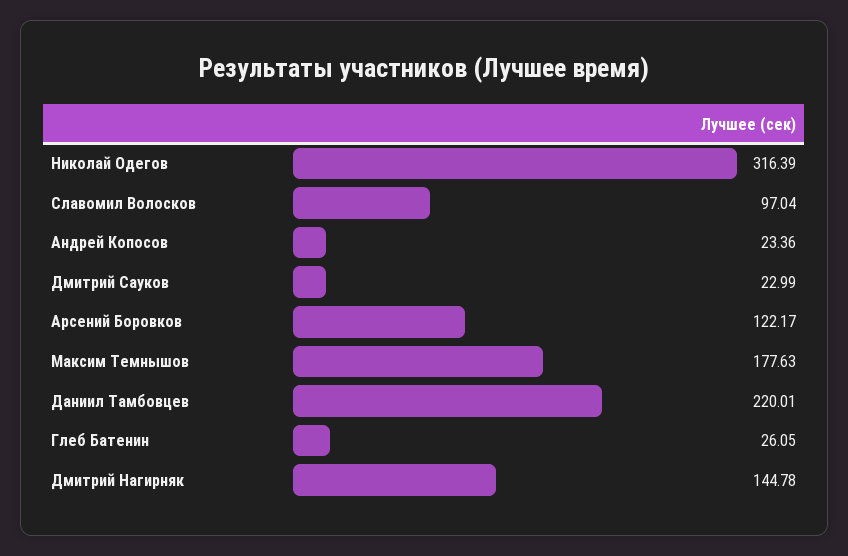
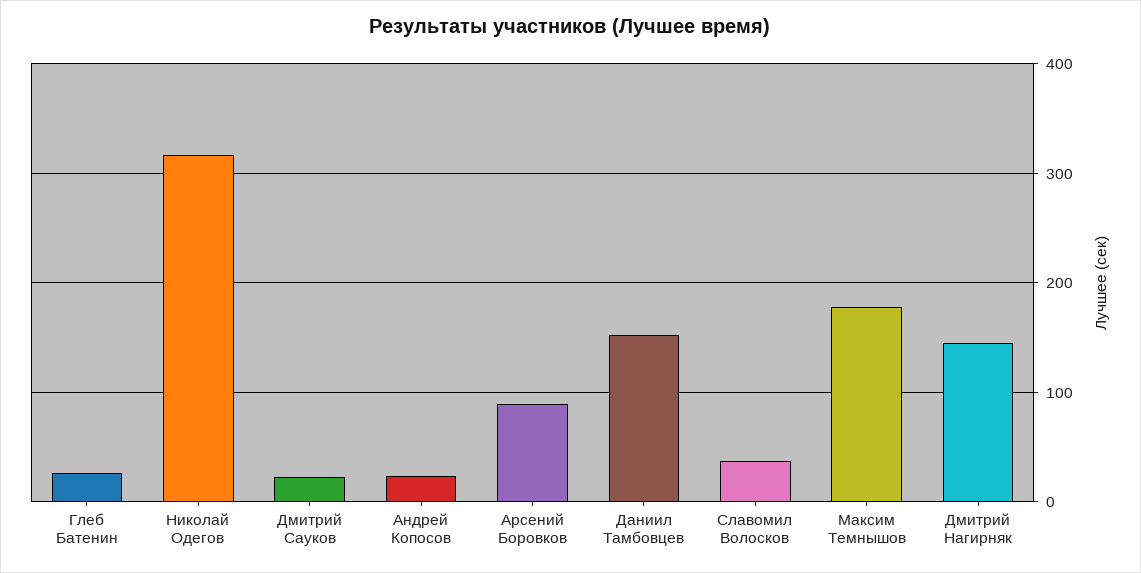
Славомил Волосков: 97.04 -> 40
Арсений Боровков: 122.17 -> 90
Даниил Тамбовцев: 220.01 -> 150

